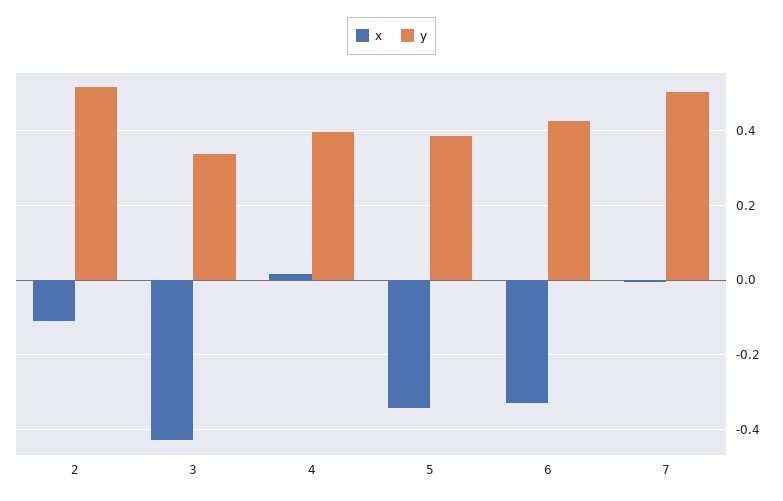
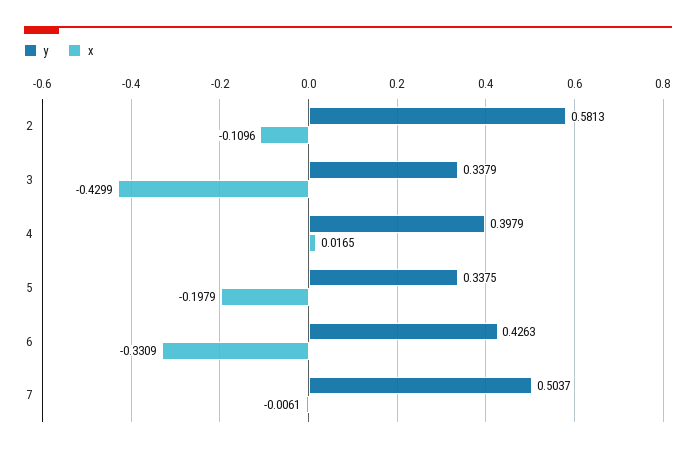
y, 2: 0.52 -> 0.5813
x, 5: -0.34 -> -0.1979
y, 5: 0.38 -> 0.3375

